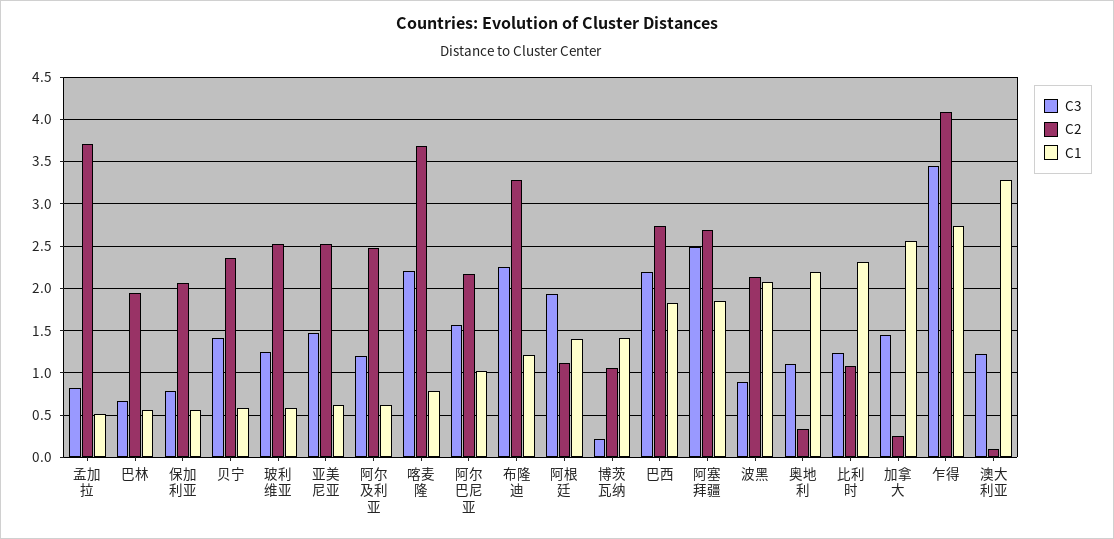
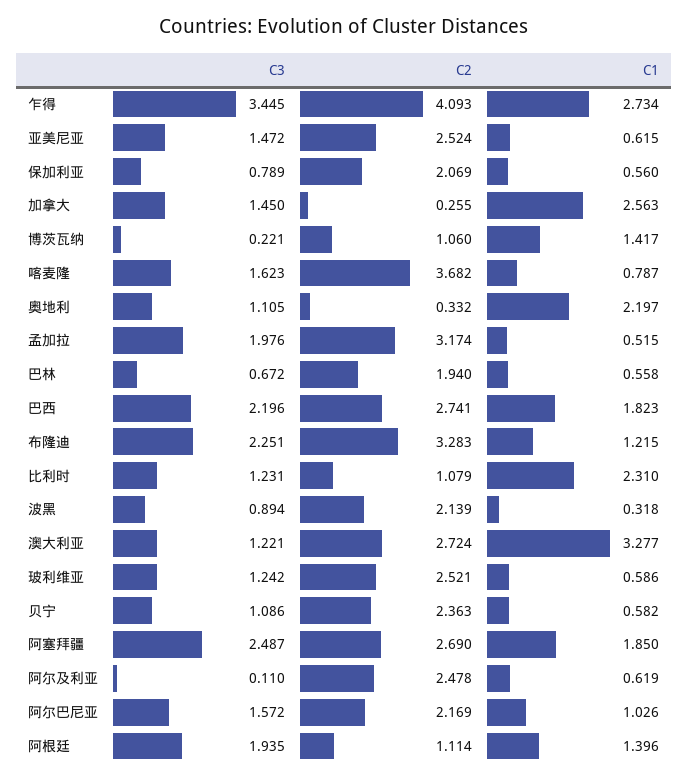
C3, 孟加拉: 0.8 -> 1.976
C2, 孟加拉: 3.7 -> 3.174
C3, 贝宁: 1.4 -> 1.086
C3, 阿尔及利亚: 1.2 -> 0.11
C3, 喀麦隆: 2.2 -> 1.623
C1, 波黑: 2.1 -> 0.318
C2, 澳大利亚: 0.1 -> 2.724

